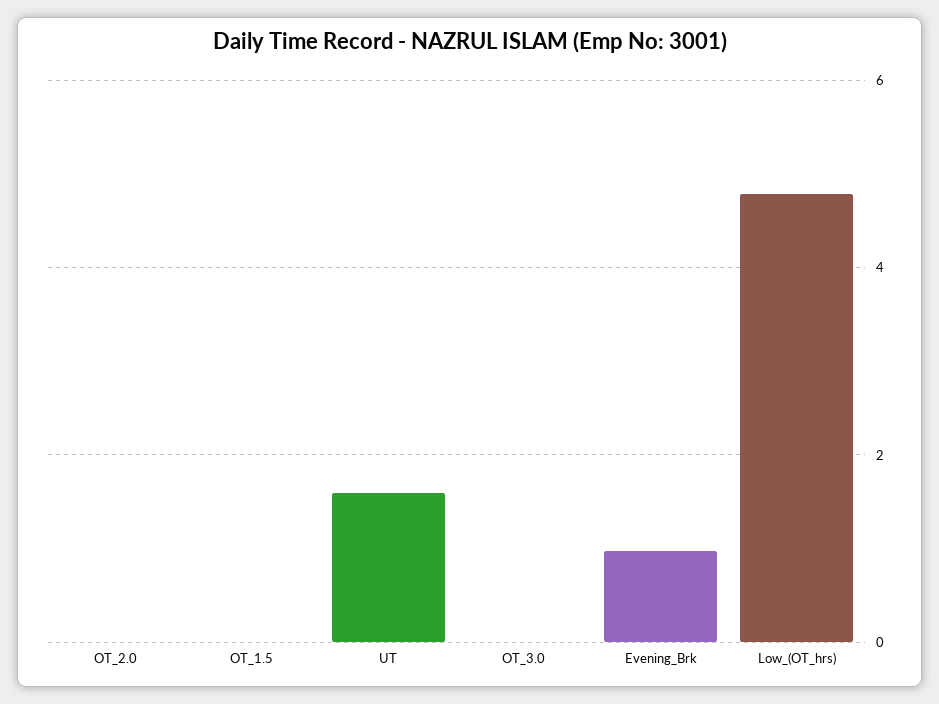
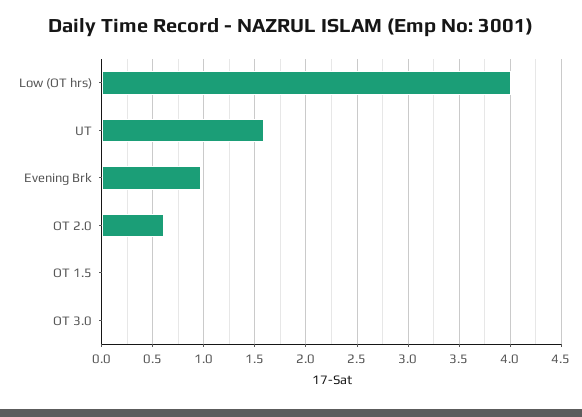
OT_2.0: 0 -> 0.6
Low_(OT_hrs): 4.8 -> 4

